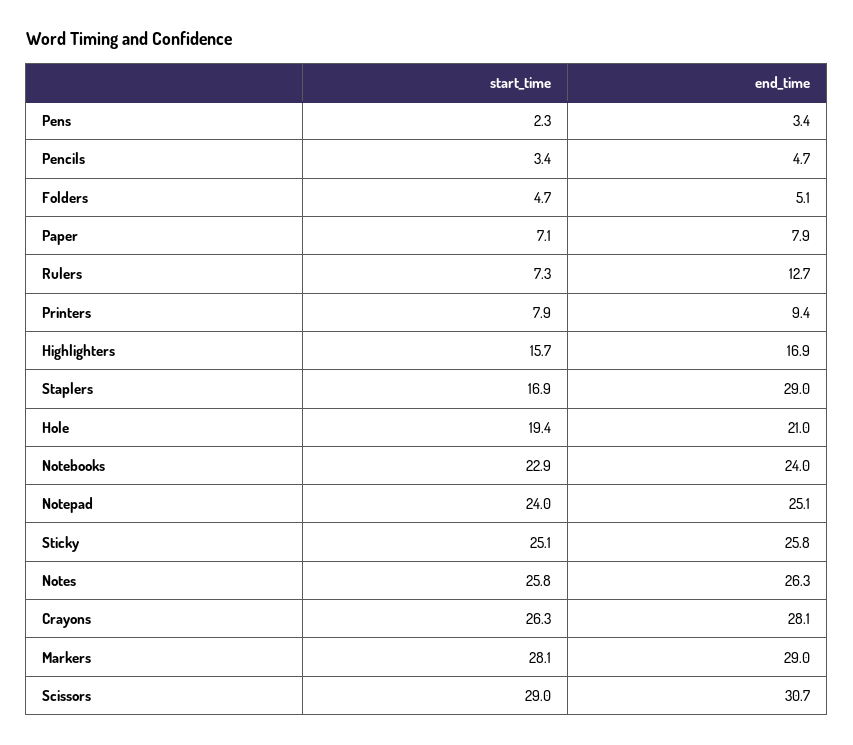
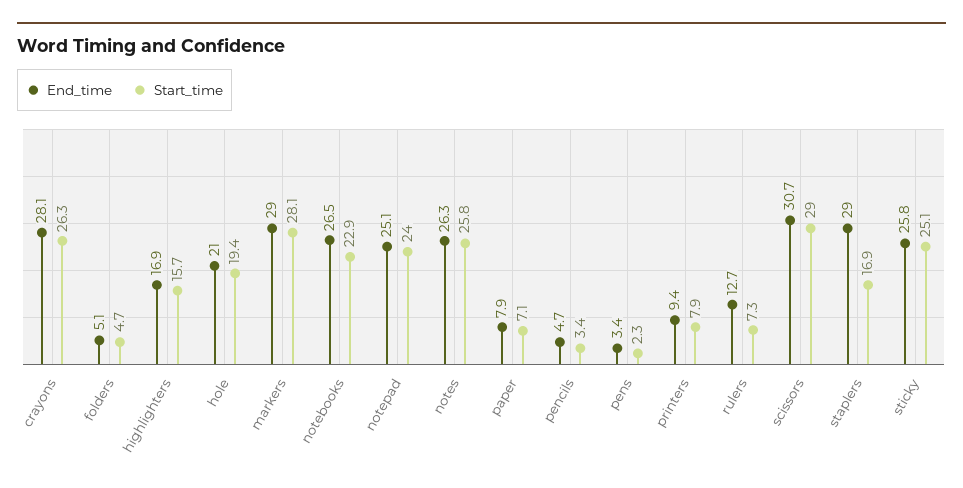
end_time, Notebooks: 24 -> 26.5

